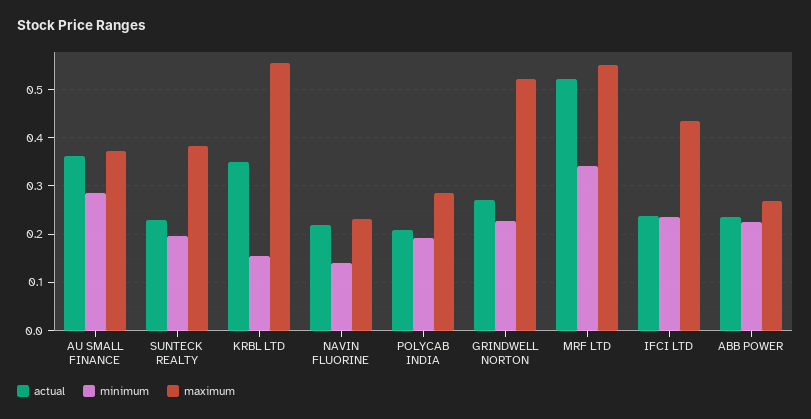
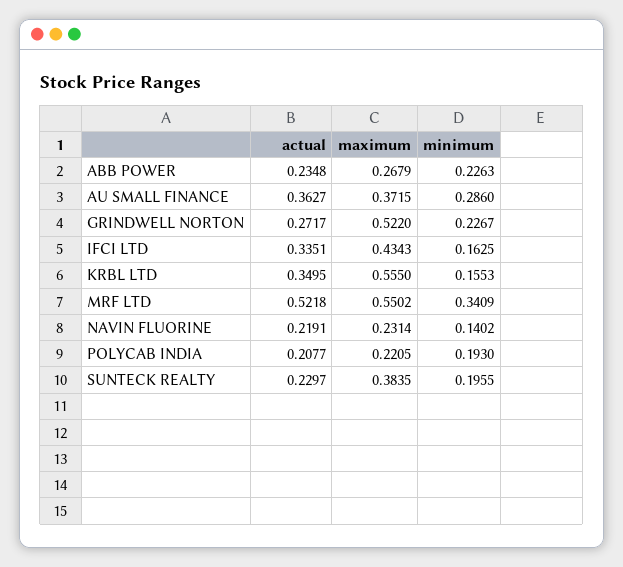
maximum, POLYCAB INDIA: 0.28 -> 0.2205
actual, IFCI LTD: 0.24 -> 0.3351
minimum, IFCI LTD: 0.24 -> 0.1625

